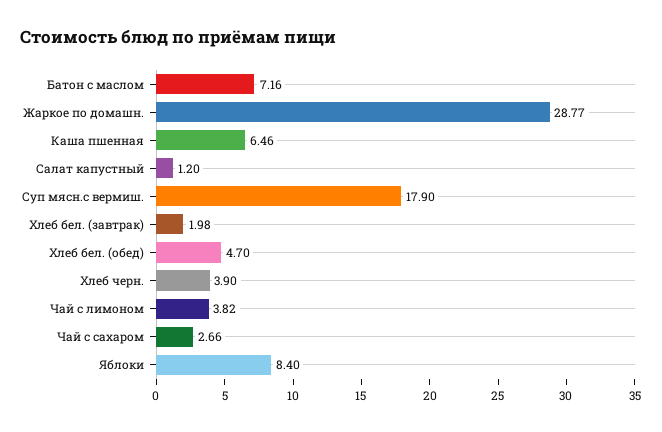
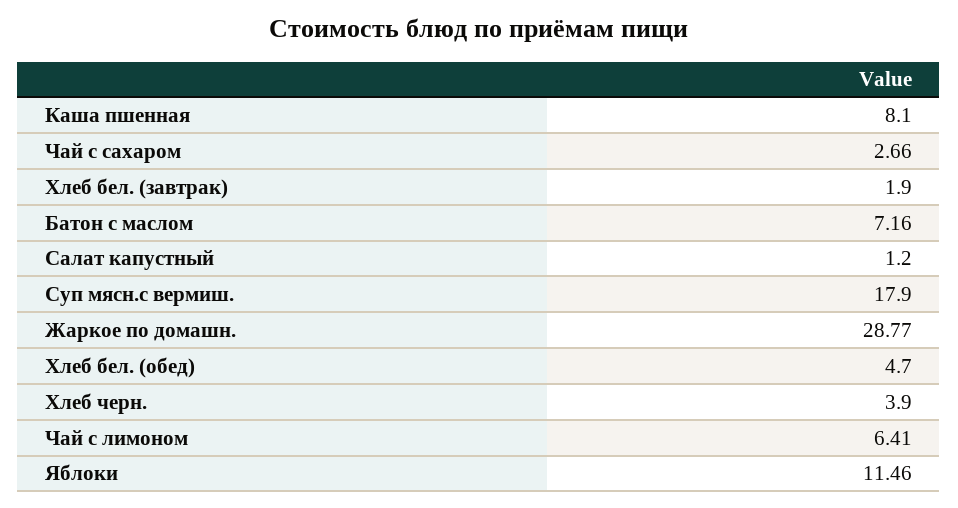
Каша пшенная: 6.46 -> 8.1
Хлеб бел. (завтрак): 1.98 -> 1.9
Чай с лимоном: 3.82 -> 6.41
Яблоки: 8.4 -> 11.46

